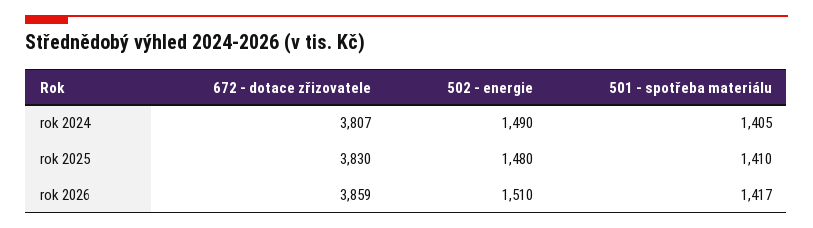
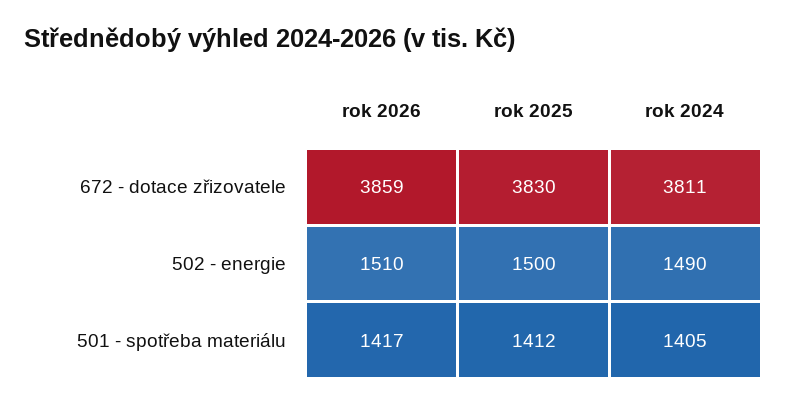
672 - dotace zřizovatele, rok 2024: 3807 -> 3811
502 - energie, rok 2025: 1480 -> 1500
501 - spotřeba materiálu, rok 2025: 1410 -> 1412

